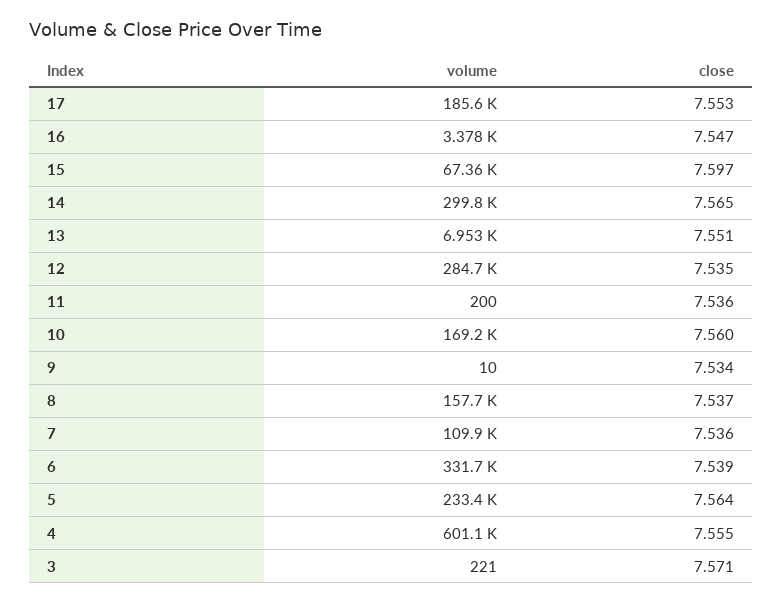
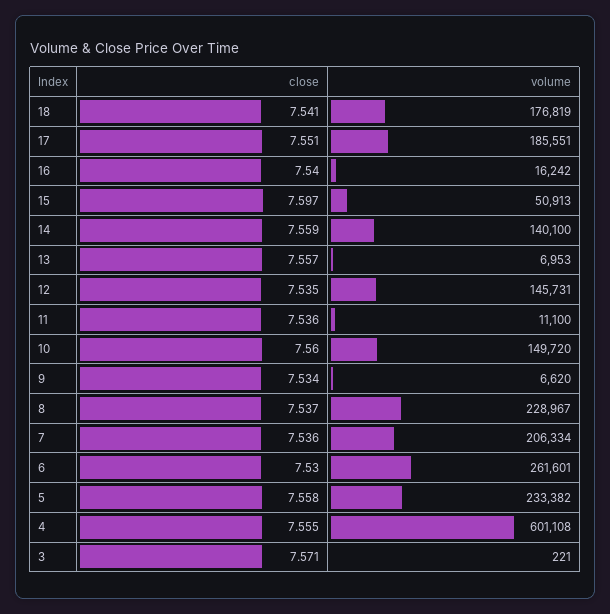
close, 17: 7.553 -> 7.551
volume, 16: 3378 -> 16242
close, 16: 7.547 -> 7.54
volume, 15: 67360 -> 50913
volume, 14: 299800 -> 140100
close, 14: 7.565 -> 7.559
close, 13: 7.551 -> 7.557
volume, 12: 284700 -> 145731
volume, 11: 200 -> 11100
volume, 10: 169200 -> 149720
volume, 9: 10 -> 6620
volume, 8: 157700 -> 228967
volume, 7: 109900 -> 206334
volume, 6: 331700 -> 261601
close, 6: 7.539 -> 7.53
close, 5: 7.564 -> 7.558
close, 18: none -> 7.541
volume, 18: none -> 176819

